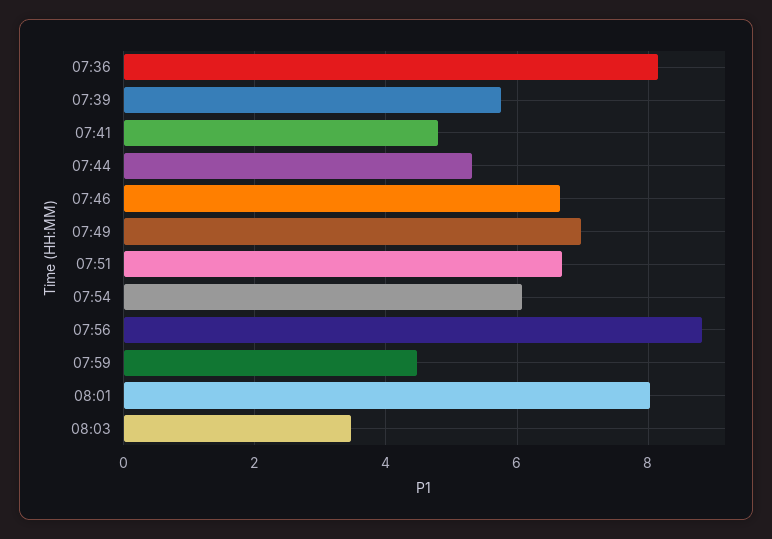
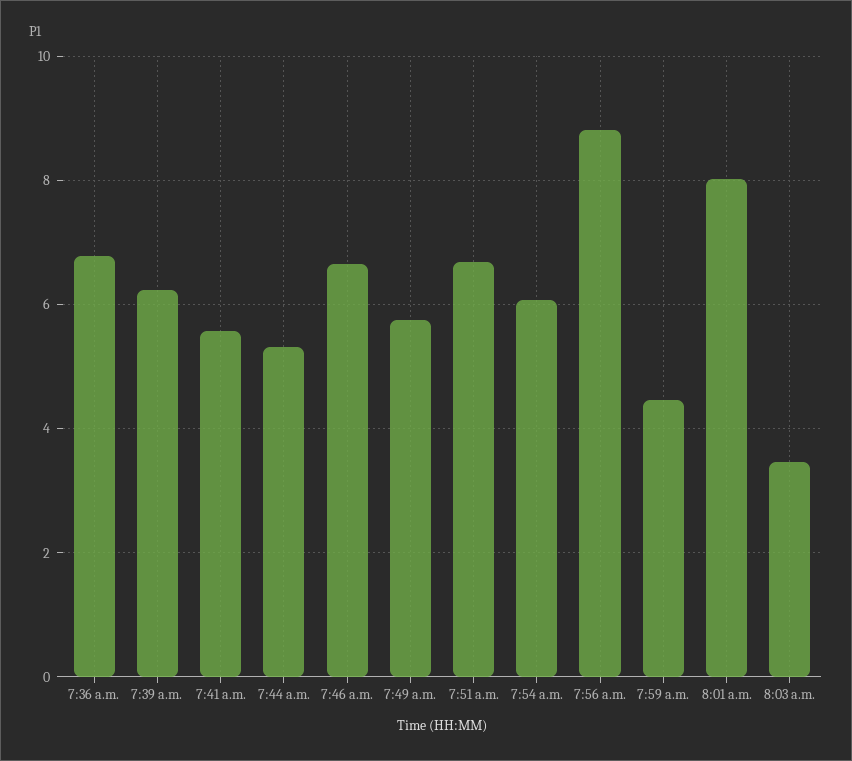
07:36: 8.2 -> 6.8
07:39: 5.8 -> 6.2
07:41: 4.8 -> 5.6
07:49: 7 -> 5.8

